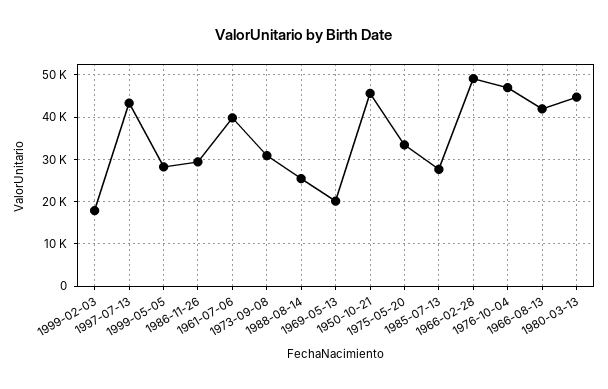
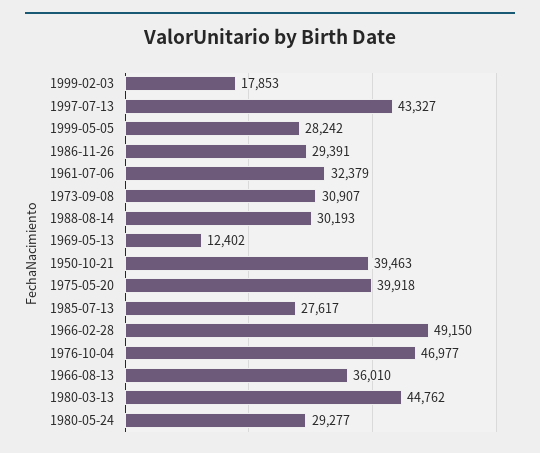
1961-07-06: 40000 -> 32379
1988-08-14: 26000 -> 30193
1969-05-13: 20000 -> 12402
1950-10-21: 46000 -> 39463
1975-05-20: 34000 -> 39918
1966-08-13: 42000 -> 36010
1980-05-24: none -> 29277

